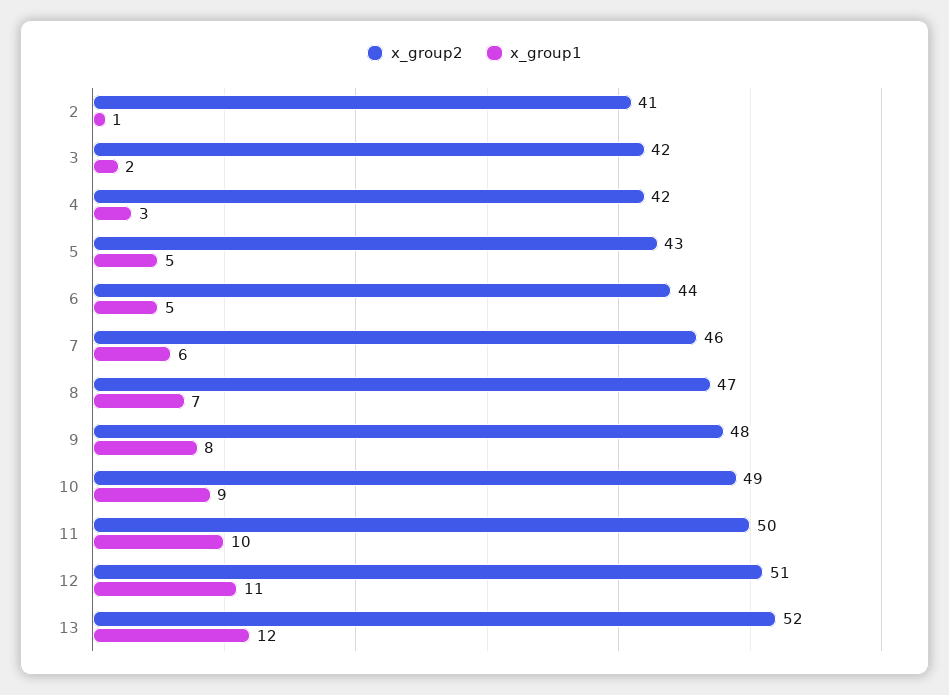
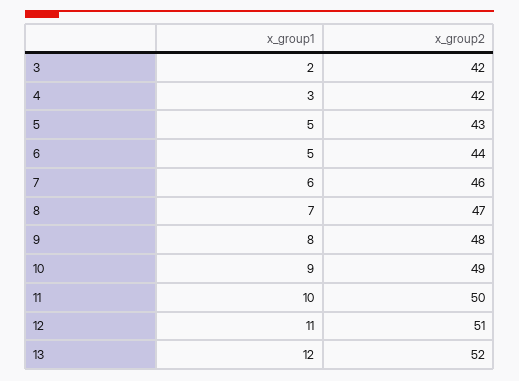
x_group2, 2: 41 -> none
x_group1, 2: 1 -> none

